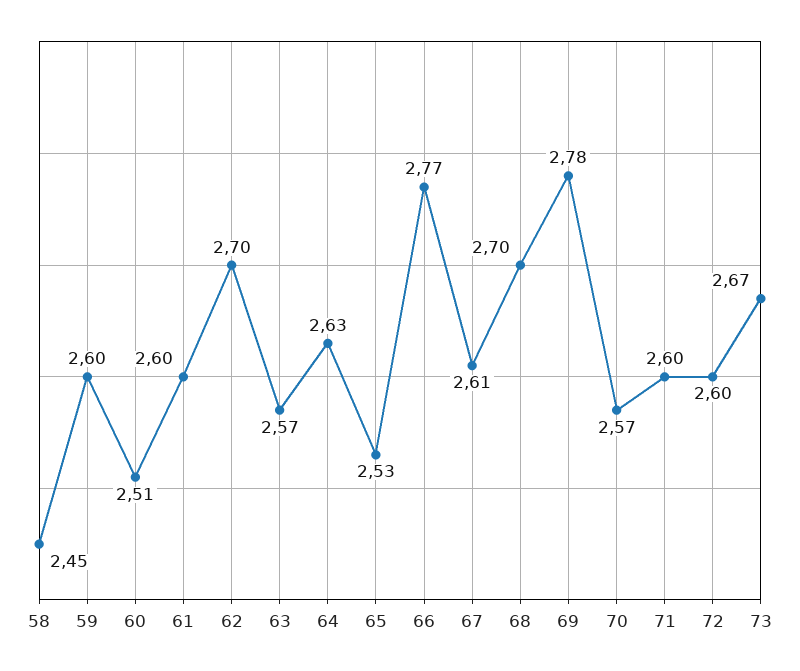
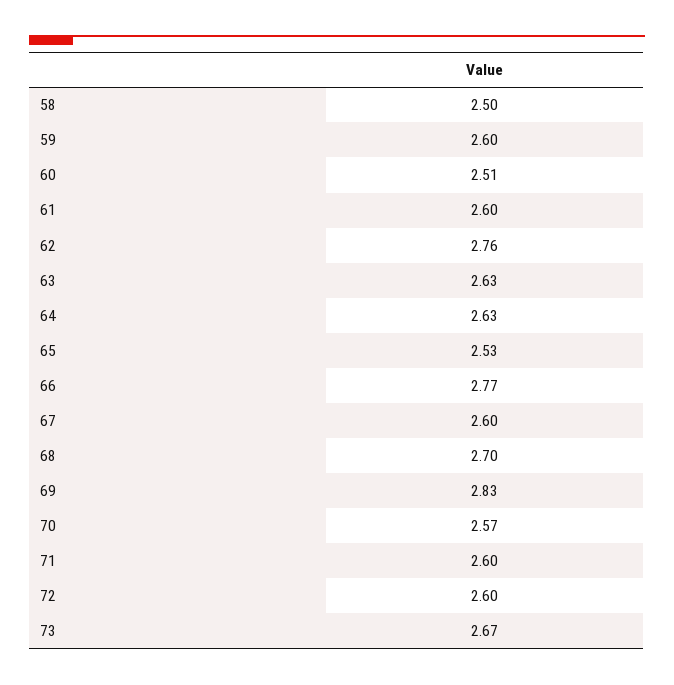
58: 2.45 -> 2.5
62: 2.7 -> 2.76
63: 2.57 -> 2.63
67: 2.61 -> 2.6
69: 2.78 -> 2.83

